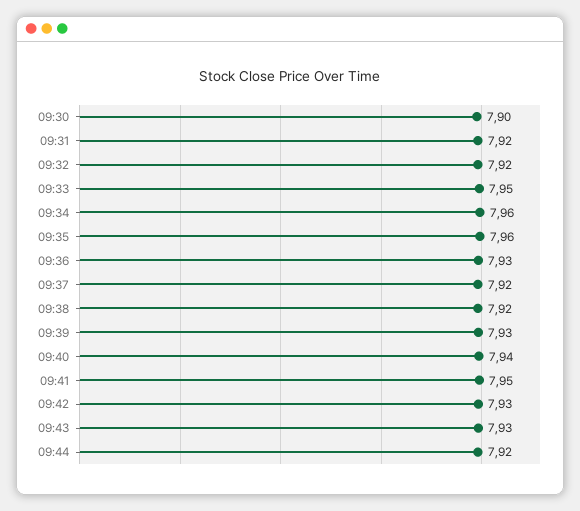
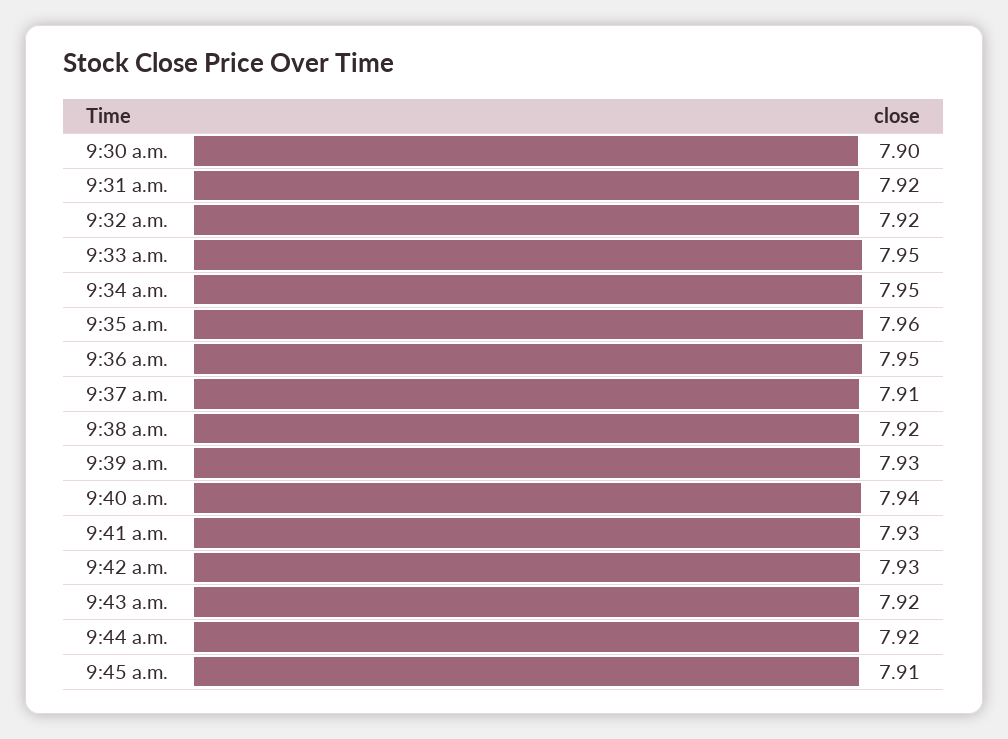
09:34: 7.96 -> 7.95
09:36: 7.93 -> 7.95
09:37: 7.92 -> 7.91
09:41: 7.95 -> 7.93
09:43: 7.93 -> 7.92
9:45 a.m.: none -> 7.91

